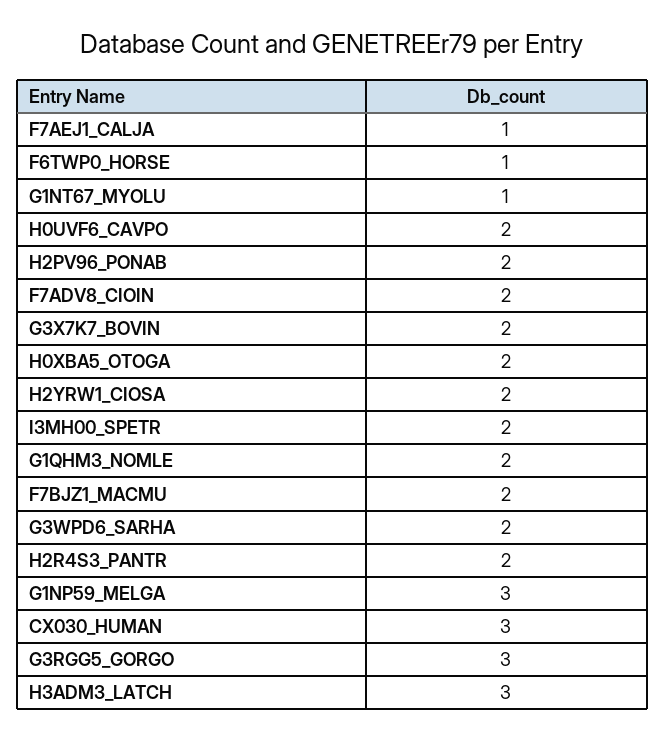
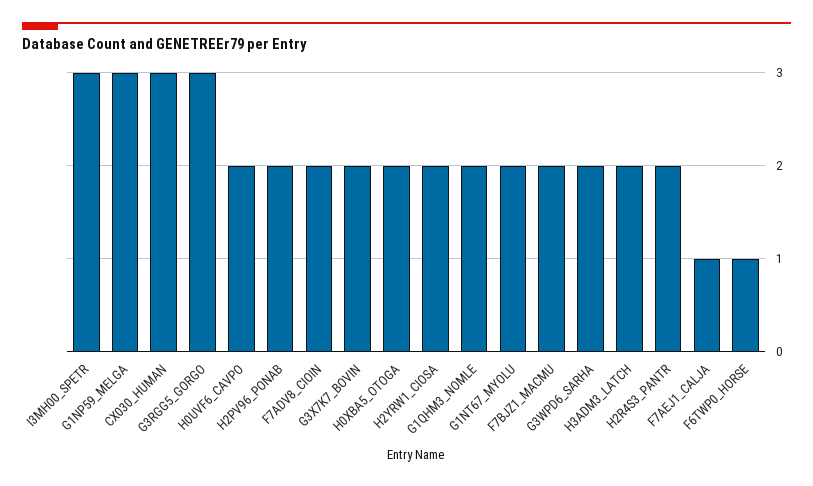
G1NT67_MYOLU: 1 -> 2
I3MH00_SPETR: 2 -> 3
H3ADM3_LATCH: 3 -> 2

